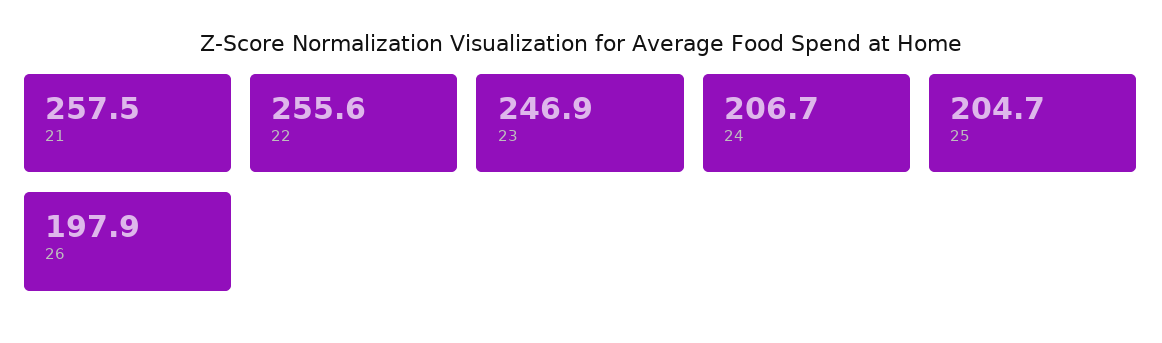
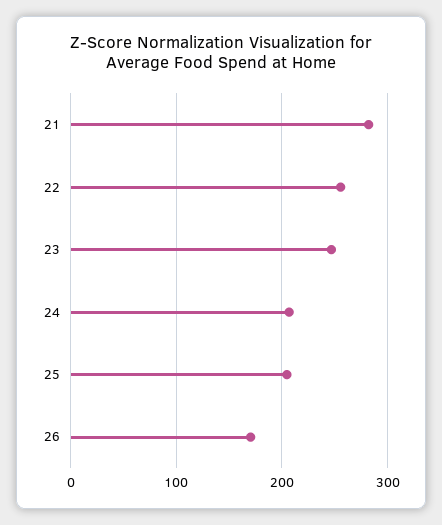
21: 257.5 -> 280
26: 197.9 -> 170

